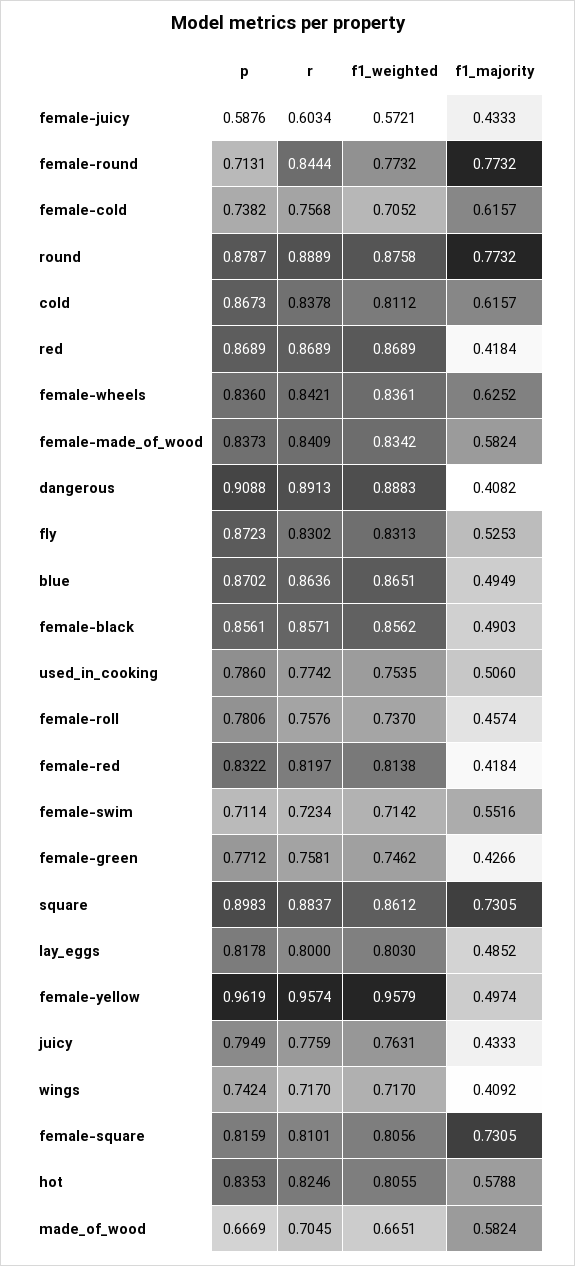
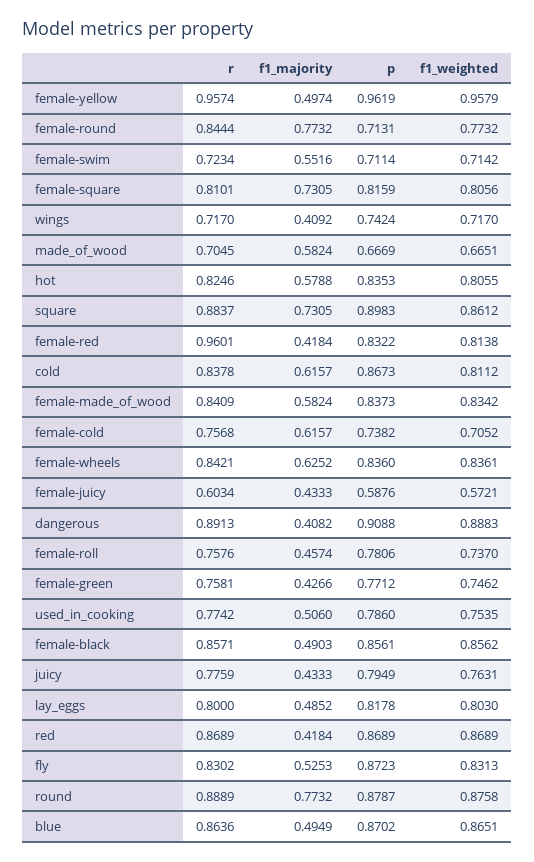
r, female-red: 0.8197 -> 0.9601

